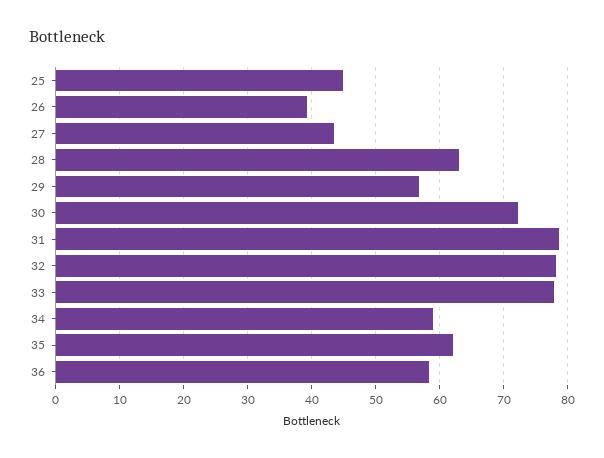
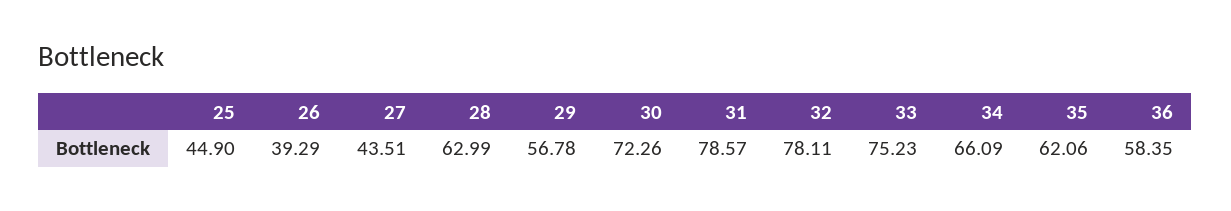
33: 78 -> 75.23
34: 59 -> 66.09

